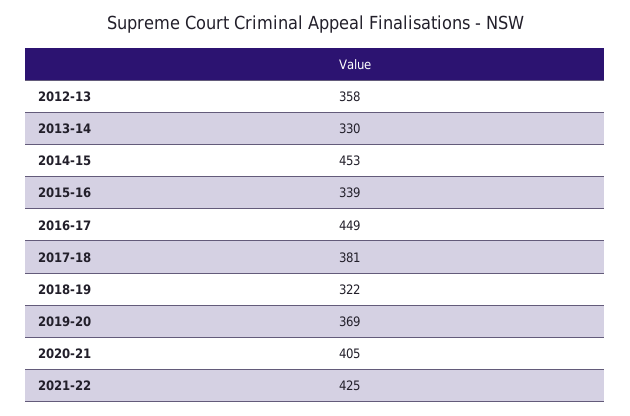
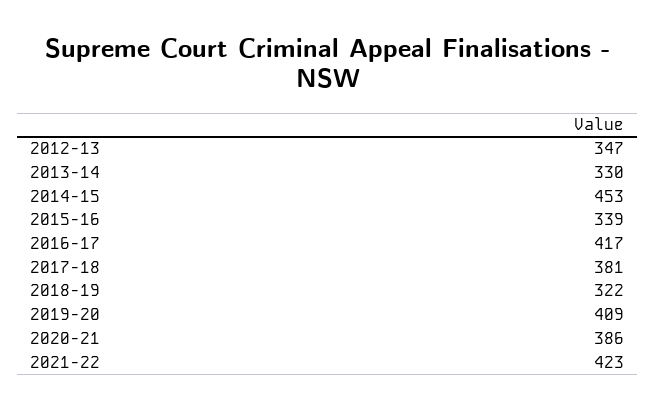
2012-13: 358 -> 347
2016-17: 449 -> 417
2019-20: 369 -> 409
2020-21: 405 -> 386
2021-22: 425 -> 423

